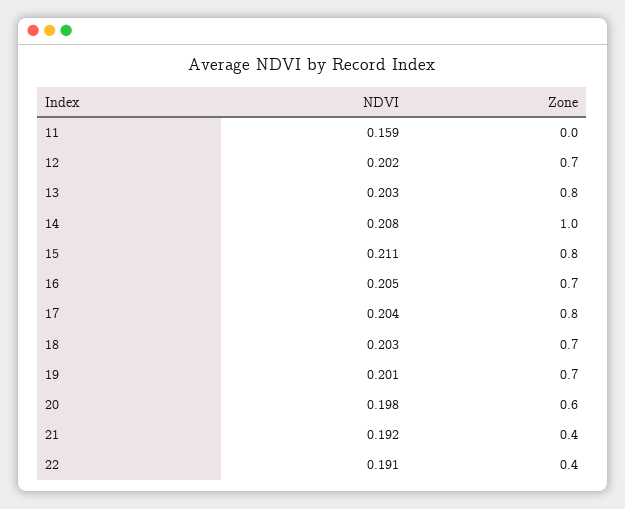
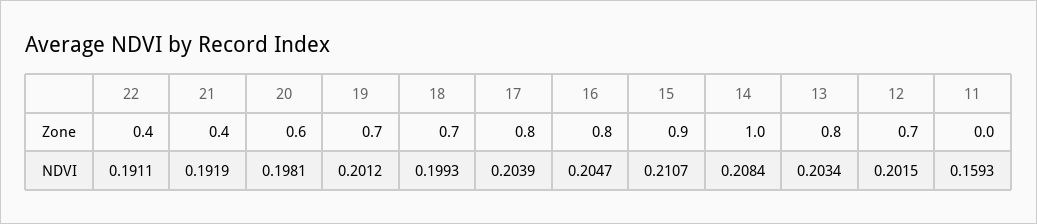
Zone, 15: 0.8 -> 0.9
Zone, 16: 0.7 -> 0.8
NDVI, 18: 0.203 -> 0.1993

